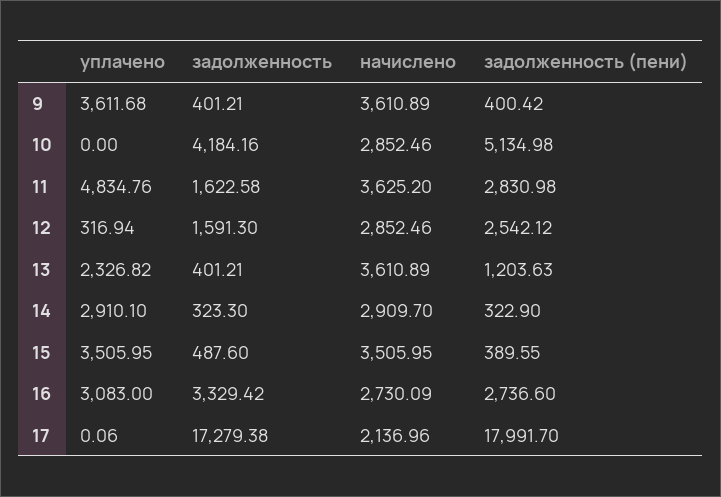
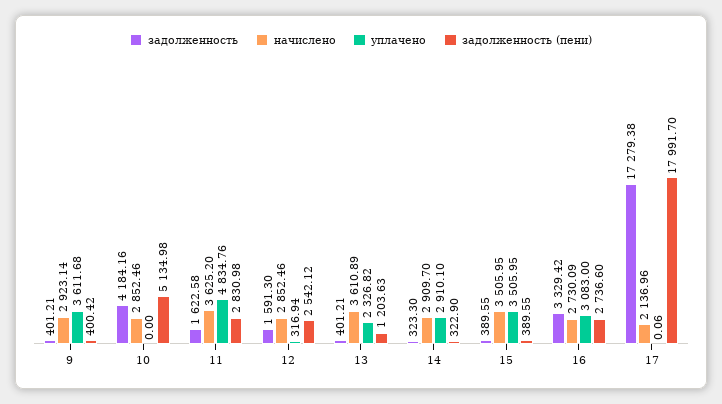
начислено, 9: 3610.89 -> 2923.14
задолженность, 15: 487.6 -> 389.55

